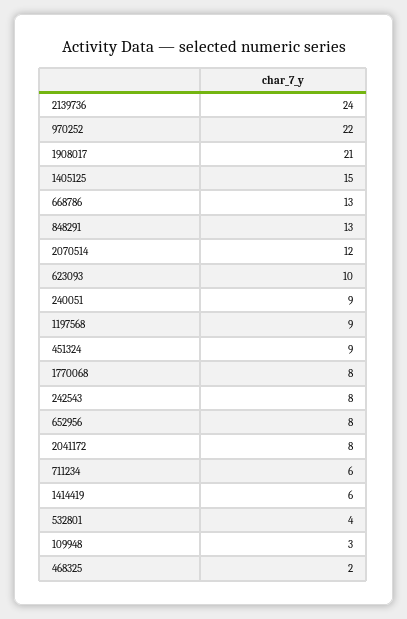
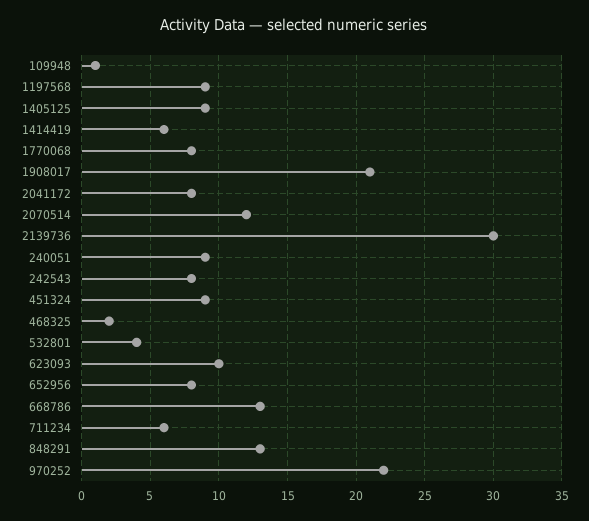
2139736: 24 -> 30
1405125: 15 -> 9
109948: 3 -> 1

